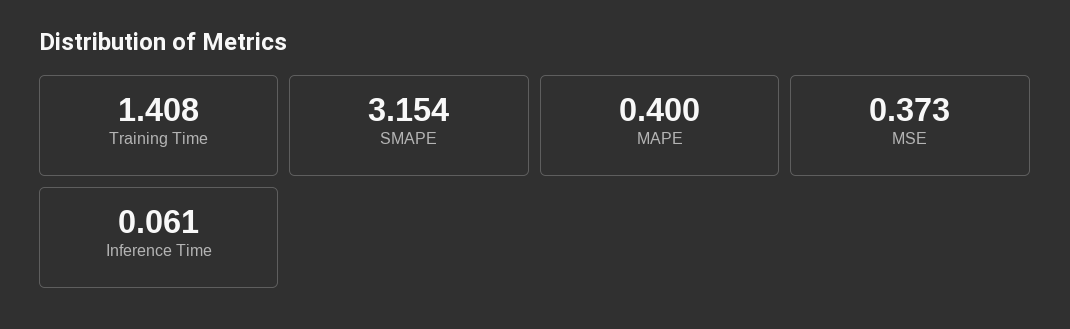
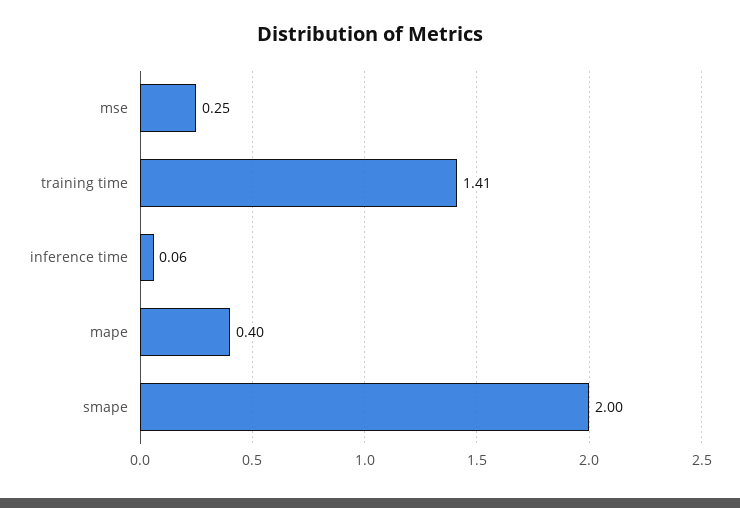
SMAPE: 3.154 -> 2
MSE: 0.373 -> 0.25

